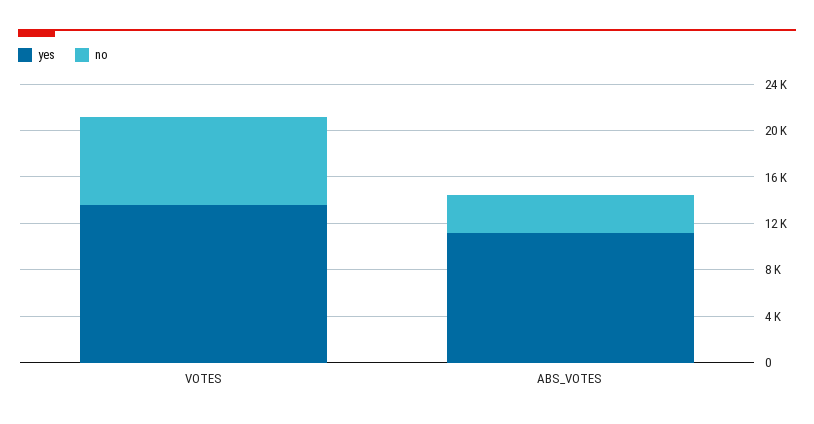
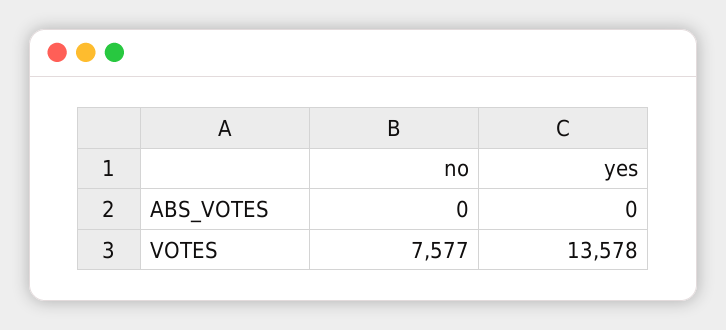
yes, ABS_VOTES: 11000 -> 0
no, ABS_VOTES: 3000 -> 0

